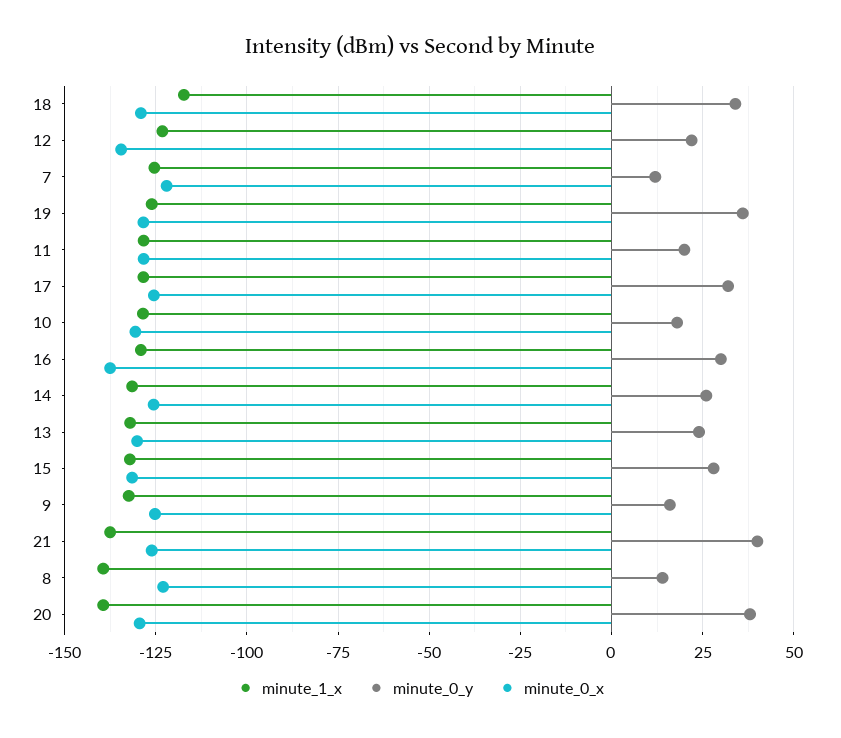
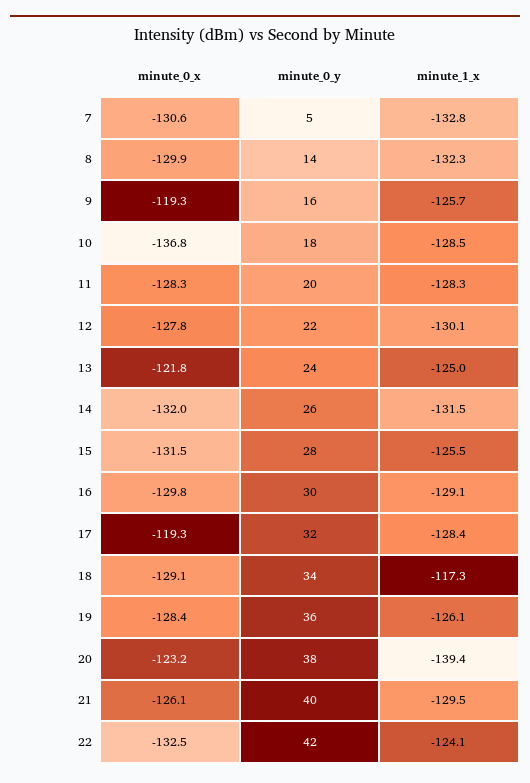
minute_1_x, 12: -122.5 -> -130.1
minute_0_x, 12: -135 -> -127.8
minute_1_x, 7: -125 -> -132.8
minute_0_y, 7: 12.5 -> 5
minute_0_x, 7: -122.5 -> -130.6
minute_0_x, 17: -125 -> -119.3
minute_0_x, 10: -130 -> -136.8
minute_0_x, 16: -137.5 -> -129.8
minute_0_x, 14: -125 -> -132
minute_1_x, 13: -132.5 -> -125
minute_0_x, 13: -130 -> -121.8
minute_1_x, 15: -132.5 -> -125.5
minute_1_x, 9: -132.5 -> -125.7
minute_0_x, 9: -125 -> -119.3
minute_1_x, 21: -137.5 -> -129.5
minute_1_x, 8: -140 -> -132.3
minute_0_x, 8: -122.5 -> -129.9
minute_0_x, 20: -130 -> -123.2
minute_0_x, 22: none -> -132.5
minute_0_y, 22: none -> 42
minute_1_x, 22: none -> -124.1

